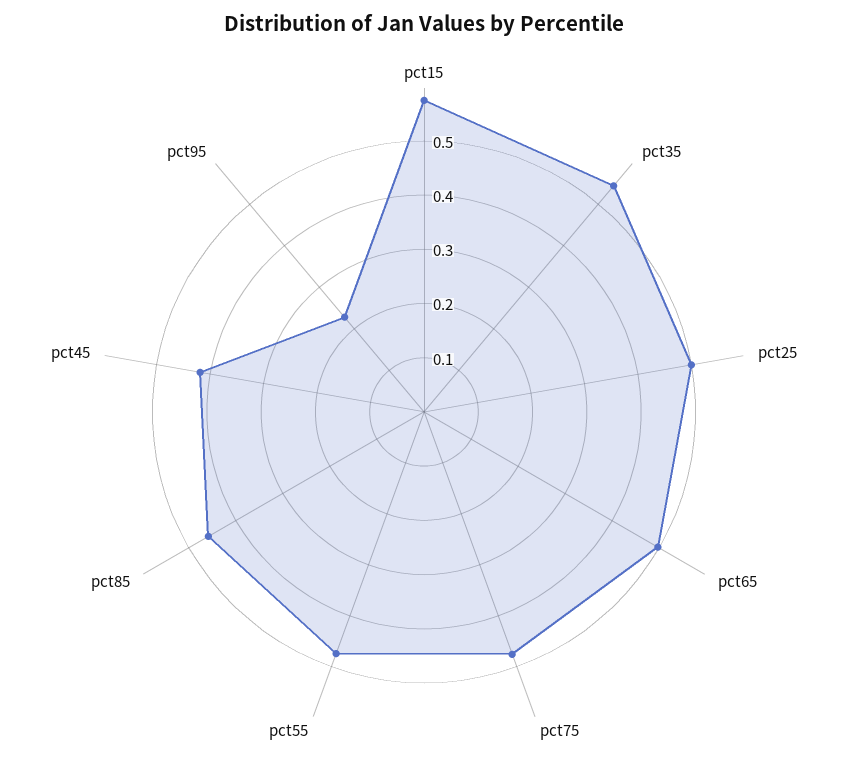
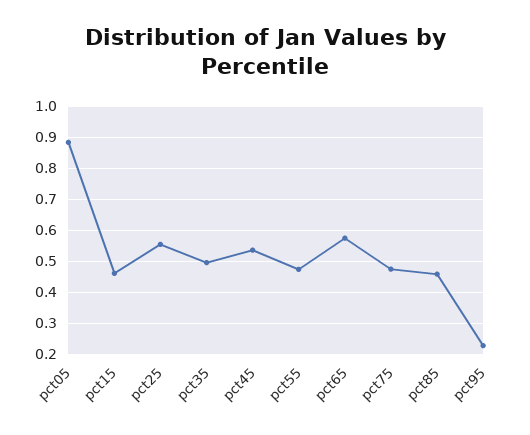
pct15: 0.58 -> 0.46
pct35: 0.54 -> 0.5
pct25: 0.5 -> 0.56
pct65: 0.5 -> 0.58
pct45: 0.42 -> 0.54
pct05: none -> 0.88

